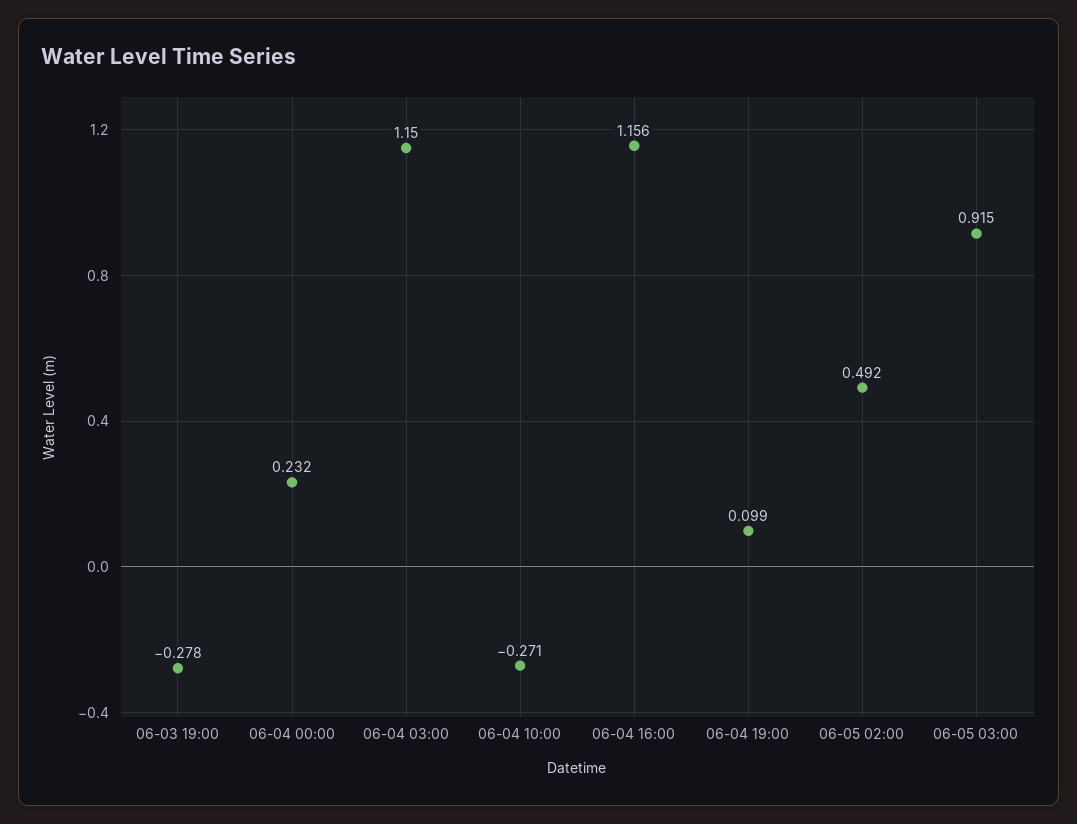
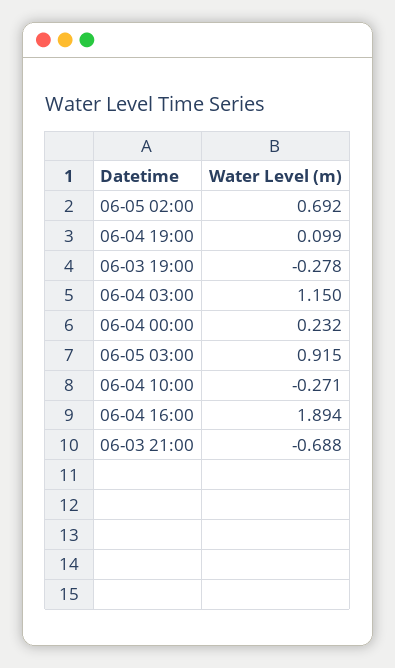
06-04 16:00: 1.156 -> 1.894
06-05 02:00: 0.492 -> 0.692
06-03 21:00: none -> -0.688

